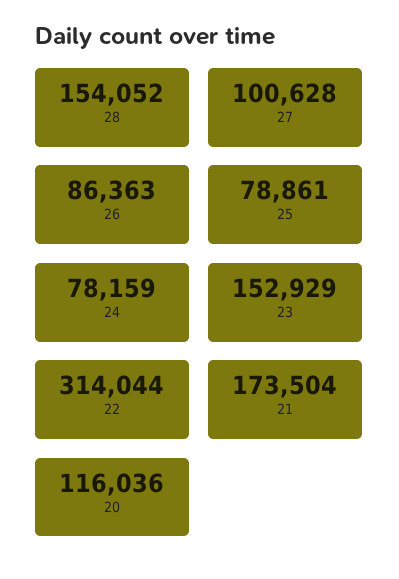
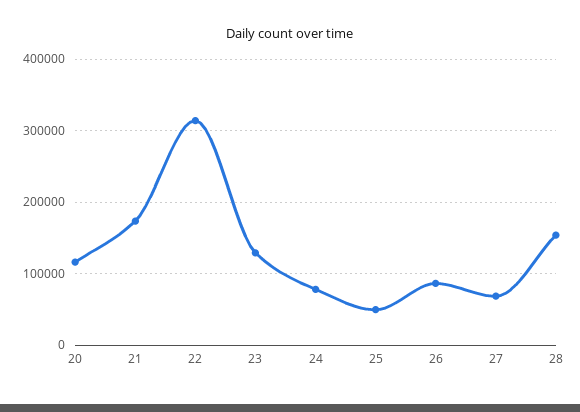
27: 100628 -> 70000
25: 78861 -> 50000
23: 152929 -> 130000

